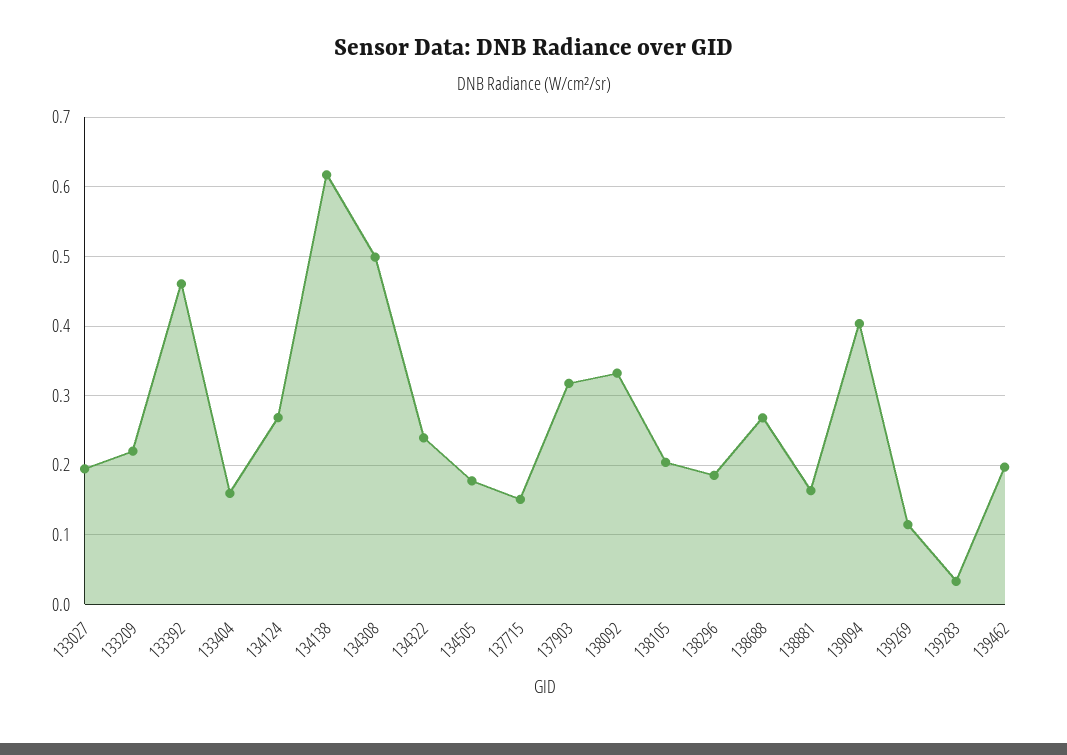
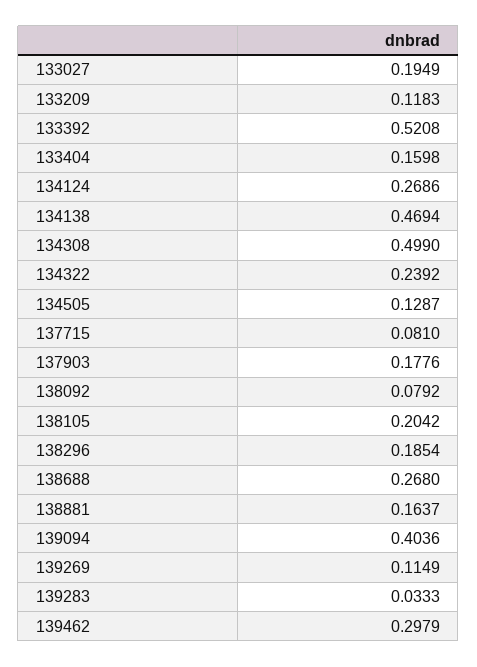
133209: 0.22 -> 0.1183
133392: 0.46 -> 0.5208
134138: 0.62 -> 0.4694
134505: 0.18 -> 0.1287
137715: 0.15 -> 0.081
137903: 0.32 -> 0.1776
138092: 0.33 -> 0.0792
139462: 0.2 -> 0.2979

